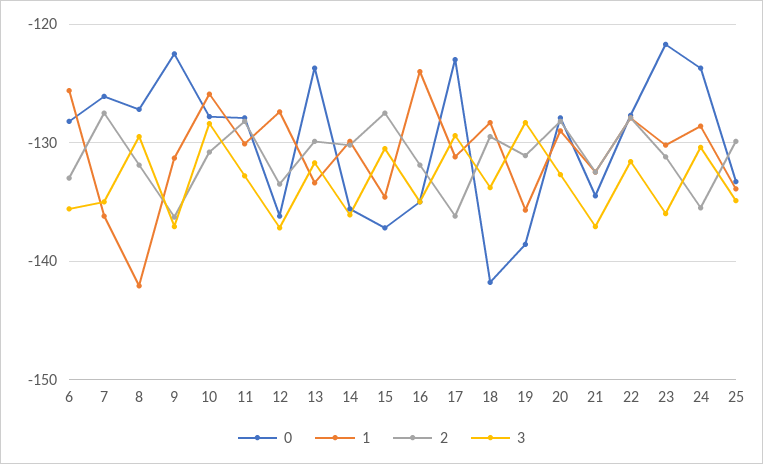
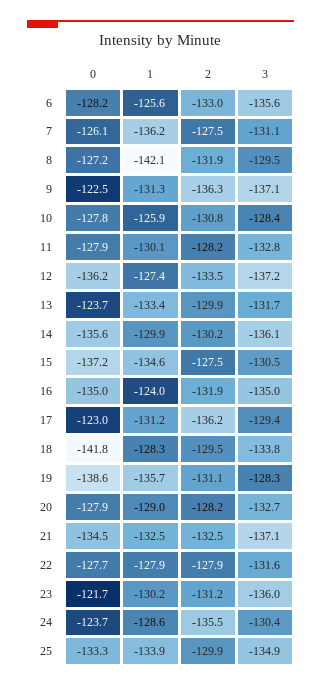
3, 7: -135 -> -131.1

